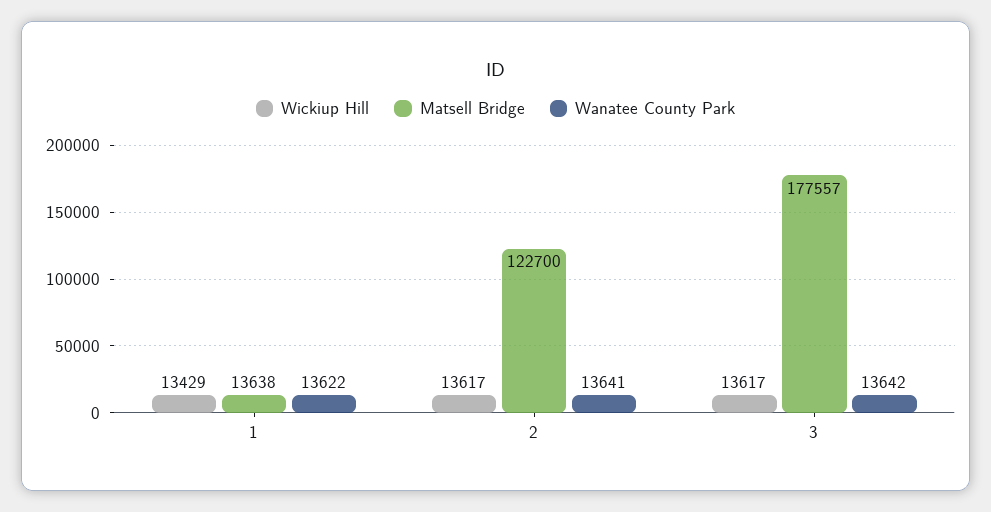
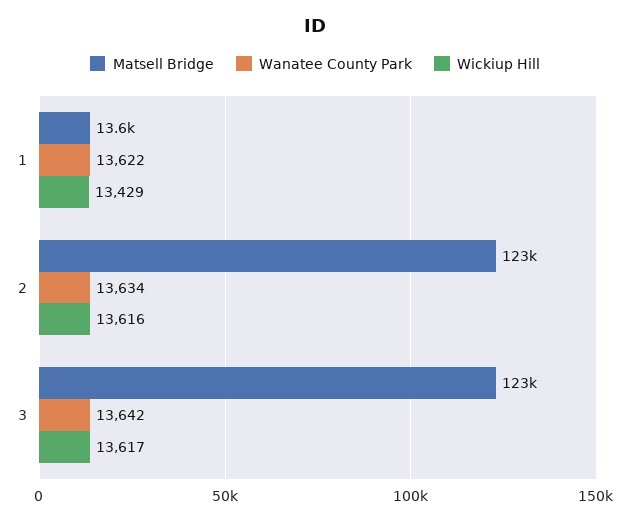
Wickiup Hill, 2: 13617 -> 13616
Wanatee County Park, 2: 13641 -> 13634
Matsell Bridge, 3: 177557 -> 123000

